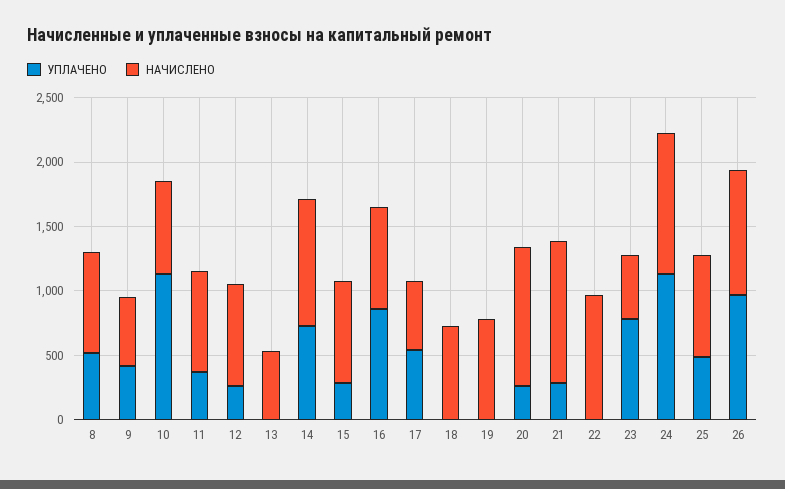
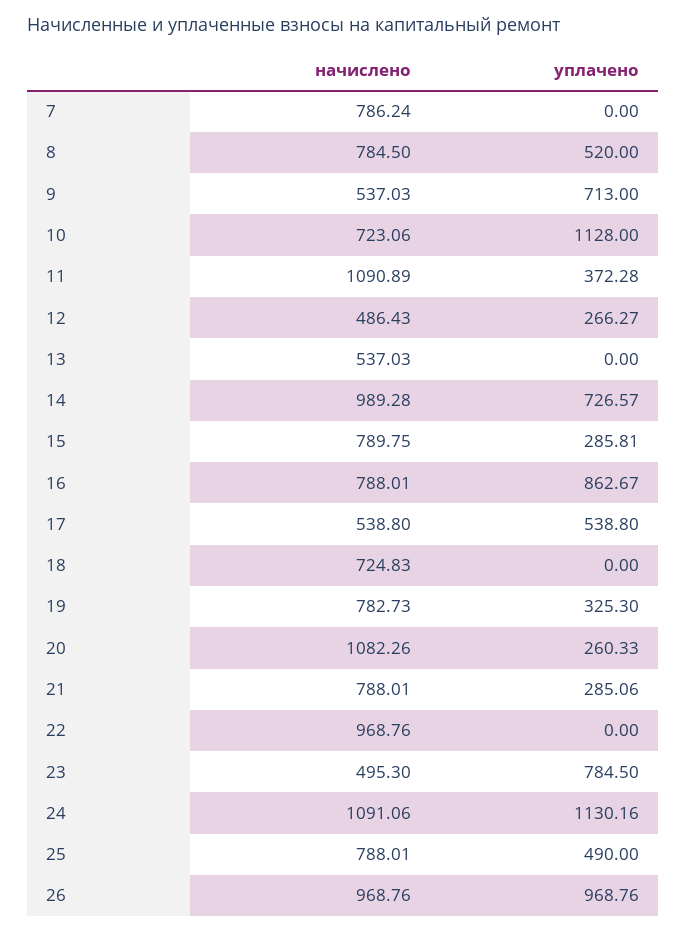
УПЛАЧЕНО, 9: 400 -> 713
НАЧИСЛЕНО, 11: 800 -> 1090.89
НАЧИСЛЕНО, 12: 800 -> 486.43
УПЛАЧЕНО, 19: 0 -> 325.3
НАЧИСЛЕНО, 21: 1100 -> 788.01
НАЧИСЛЕНО, 7: none -> 786.24
УПЛАЧЕНО, 7: none -> 0

